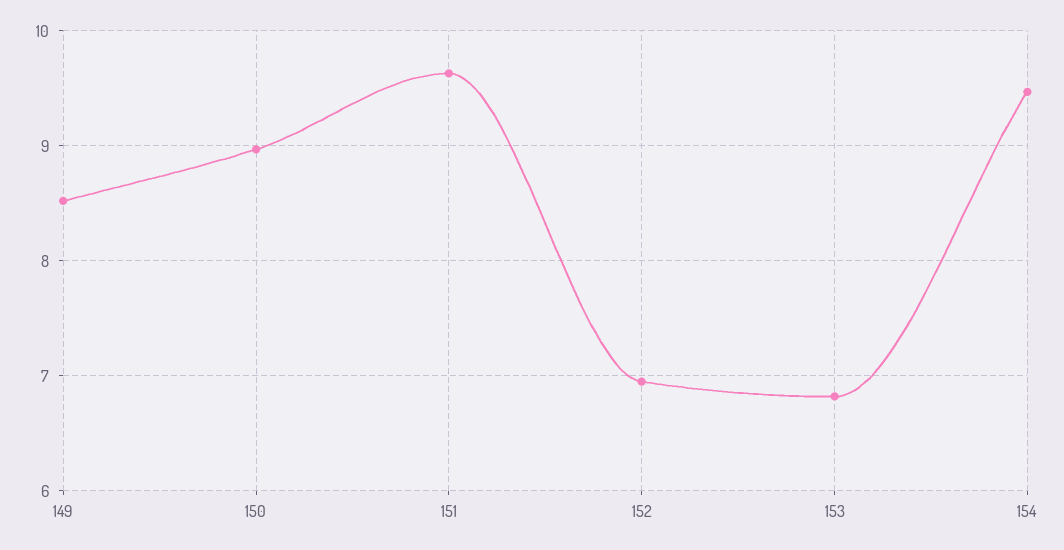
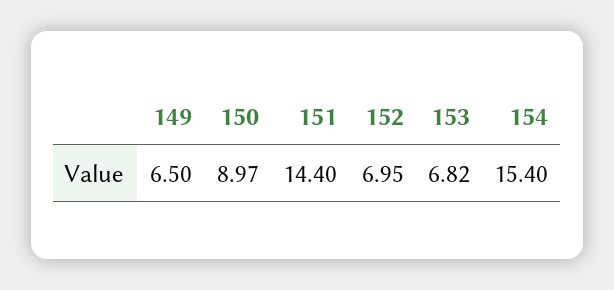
149: 8.5 -> 6.5
151: 9.6 -> 14.4
154: 9.5 -> 15.4

